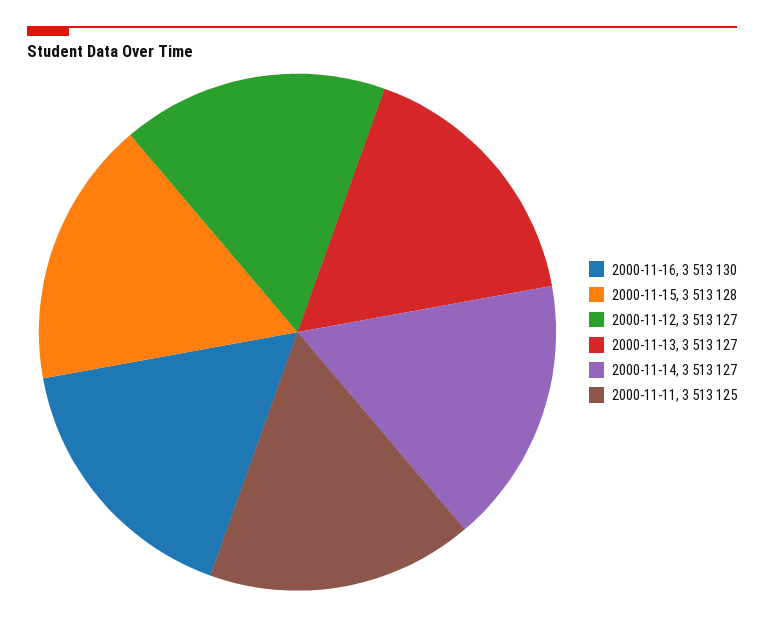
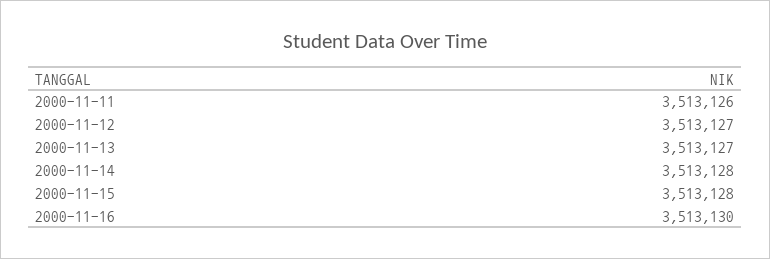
2000-11-14: 3513127 -> 3513128
2000-11-11: 3513125 -> 3513126

